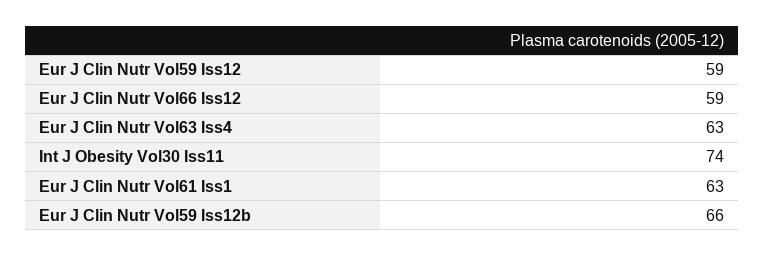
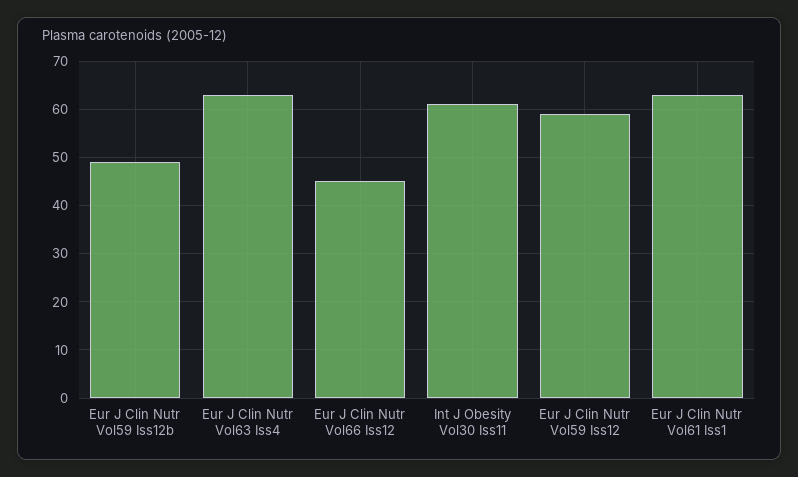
Eur J Clin Nutr Vol66 Iss12: 59 -> 45
Int J Obesity Vol30 Iss11: 74 -> 60
Eur J Clin Nutr Vol59 Iss12b: 66 -> 50

